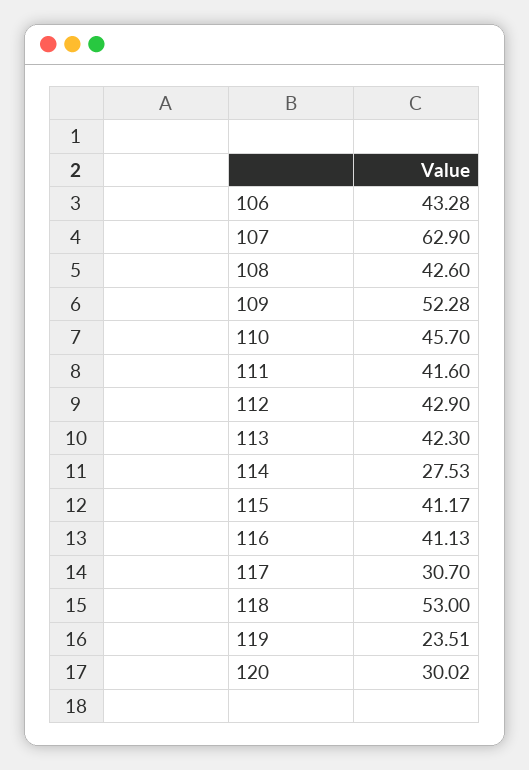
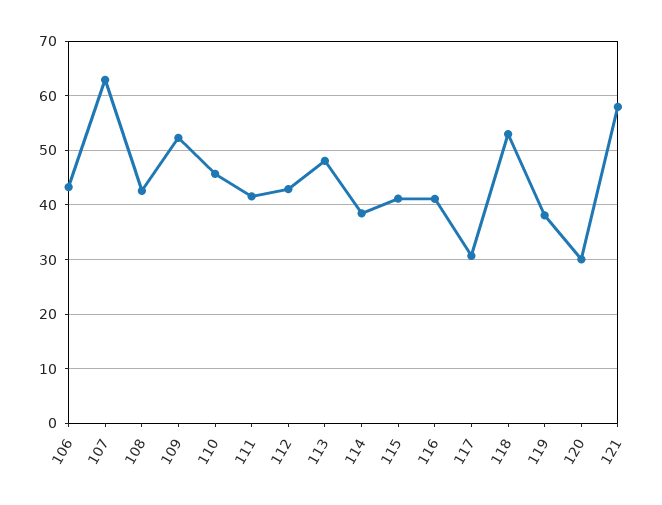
113: 42.3 -> 48
114: 27.53 -> 38
119: 23.51 -> 38
121: none -> 58

